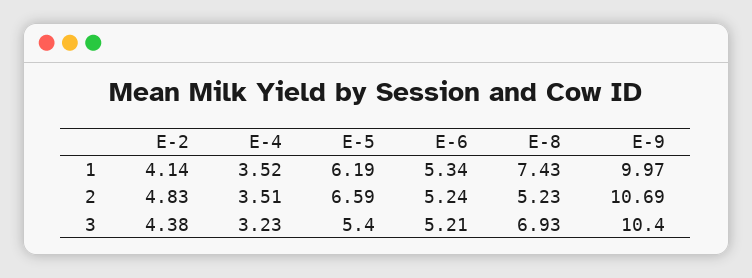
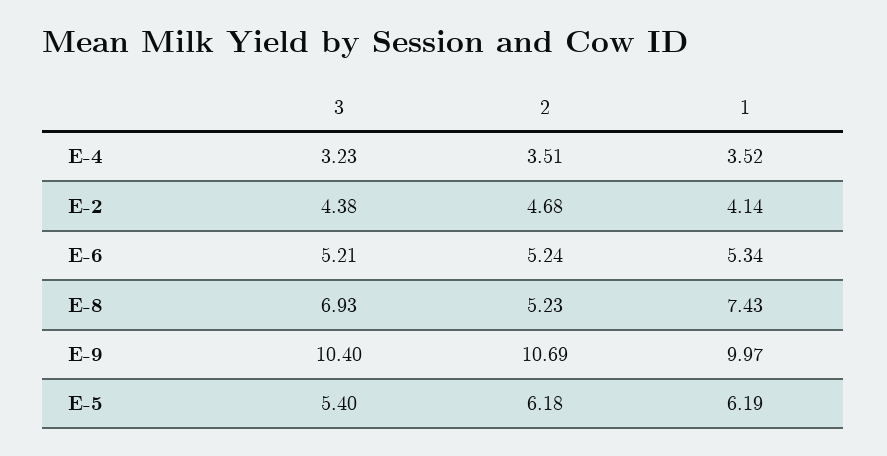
E-2, 2: 4.83 -> 4.68
E-5, 2: 6.59 -> 6.18

